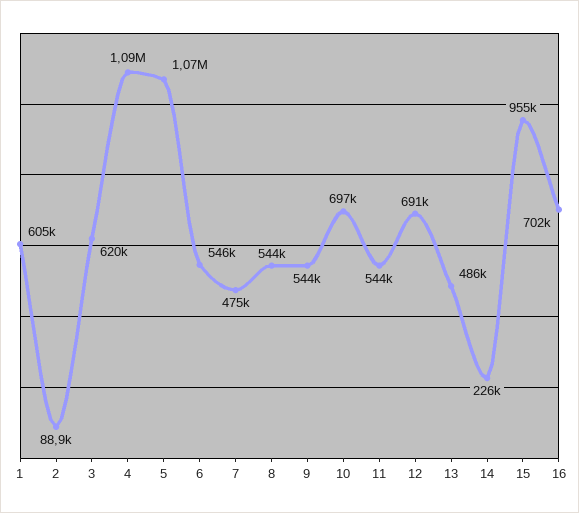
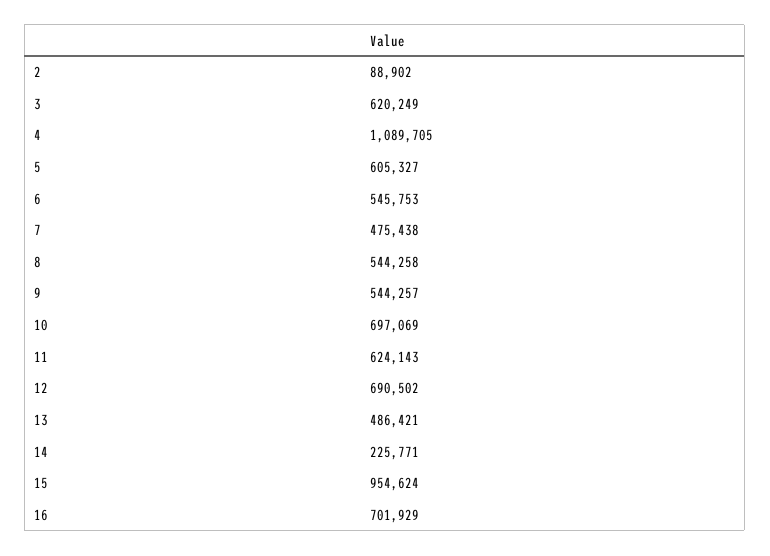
1: 605000 -> none
5: 1070000 -> 605327
11: 544000 -> 624143

